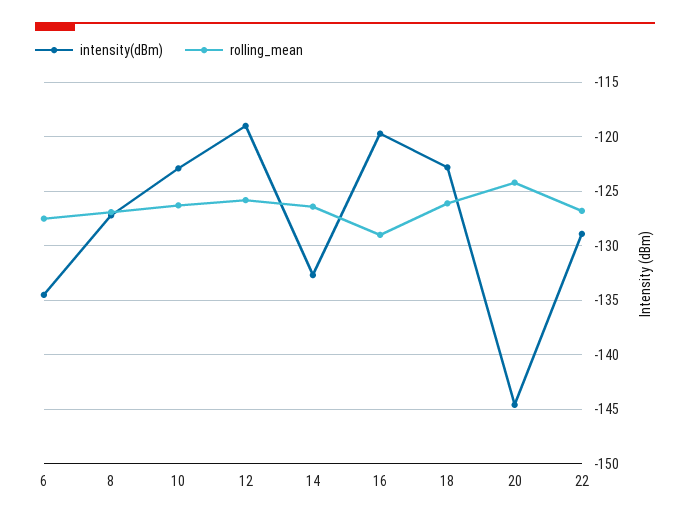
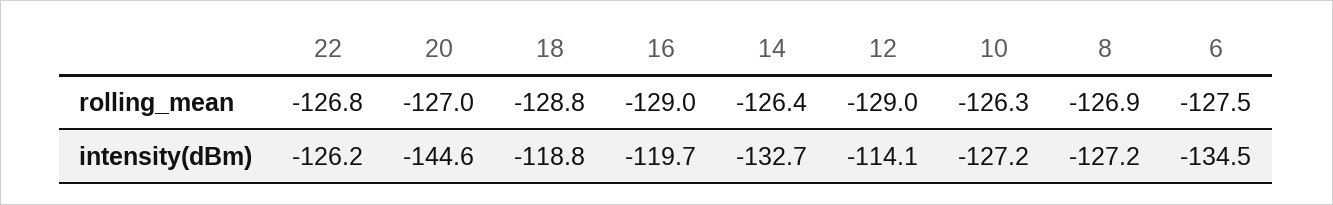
intensity(dBm), 10: -123 -> -127.2
intensity(dBm), 12: -119 -> -114.1
rolling_mean, 12: -126 -> -129
intensity(dBm), 18: -123 -> -118.8
rolling_mean, 18: -126 -> -128.8
rolling_mean, 20: -124 -> -127
intensity(dBm), 22: -129 -> -126.2

